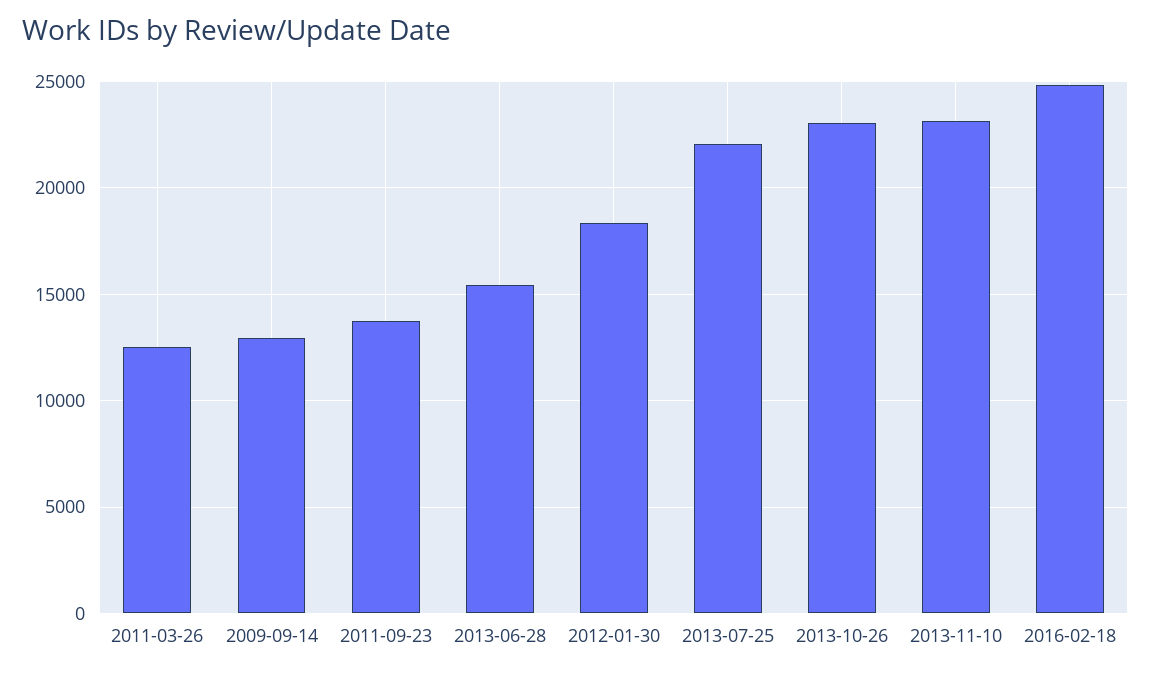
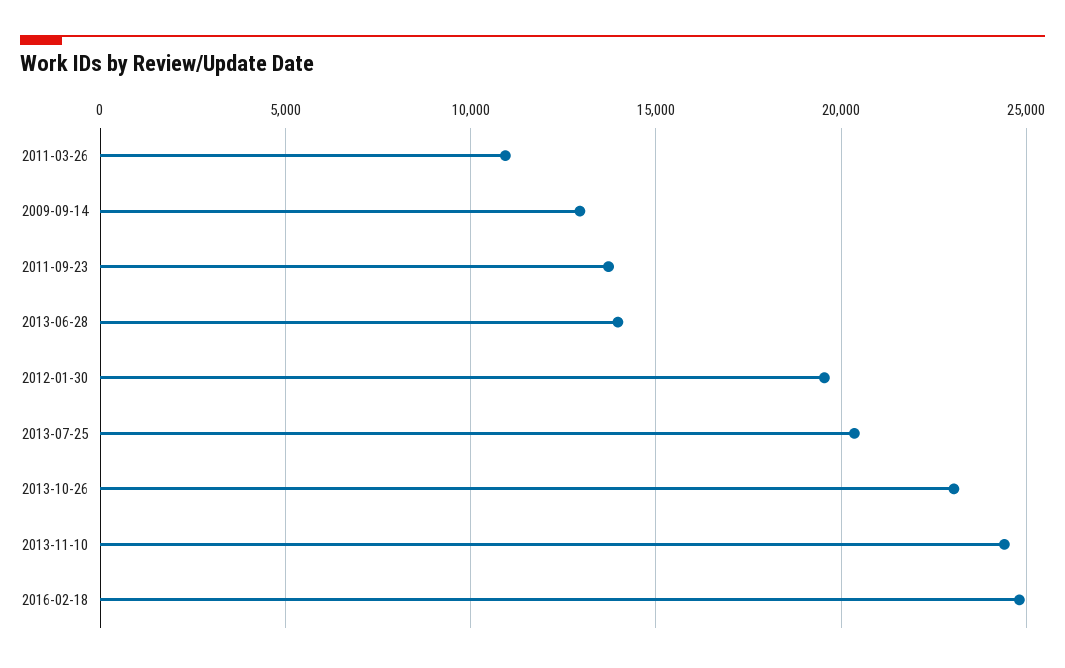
2011-03-26: 12500 -> 11000
2013-06-28: 15500 -> 14000
2012-01-30: 18500 -> 19500
2013-07-25: 22000 -> 20500
2013-11-10: 23000 -> 24500

